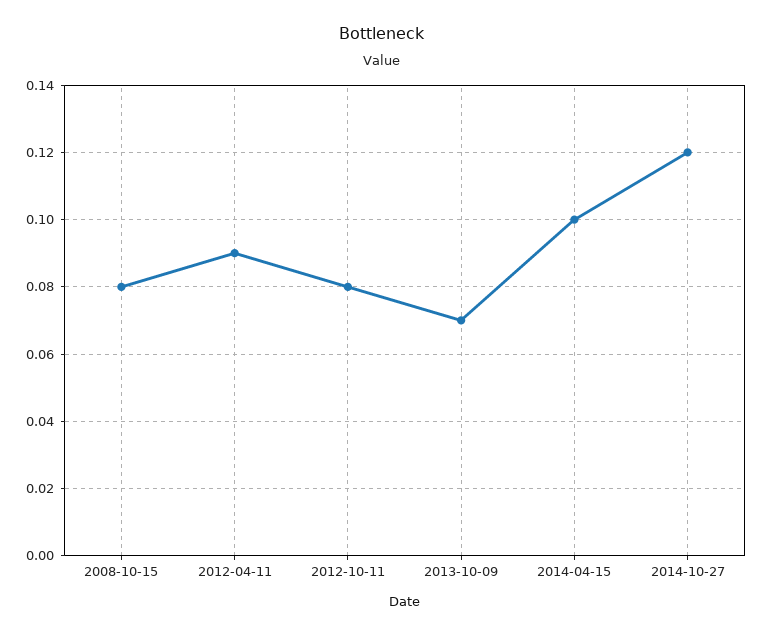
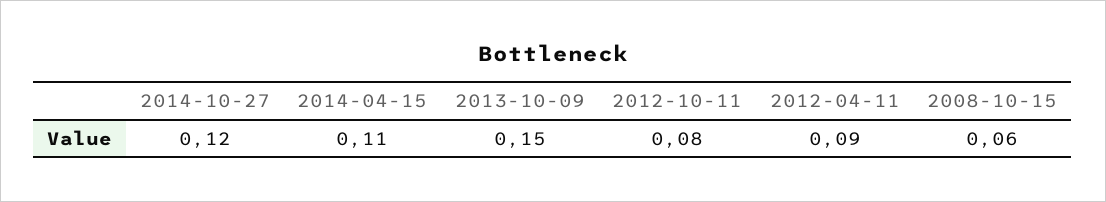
2008-10-15: 0.08 -> 0.06
2013-10-09: 0.07 -> 0.15
2014-04-15: 0.1 -> 0.11

